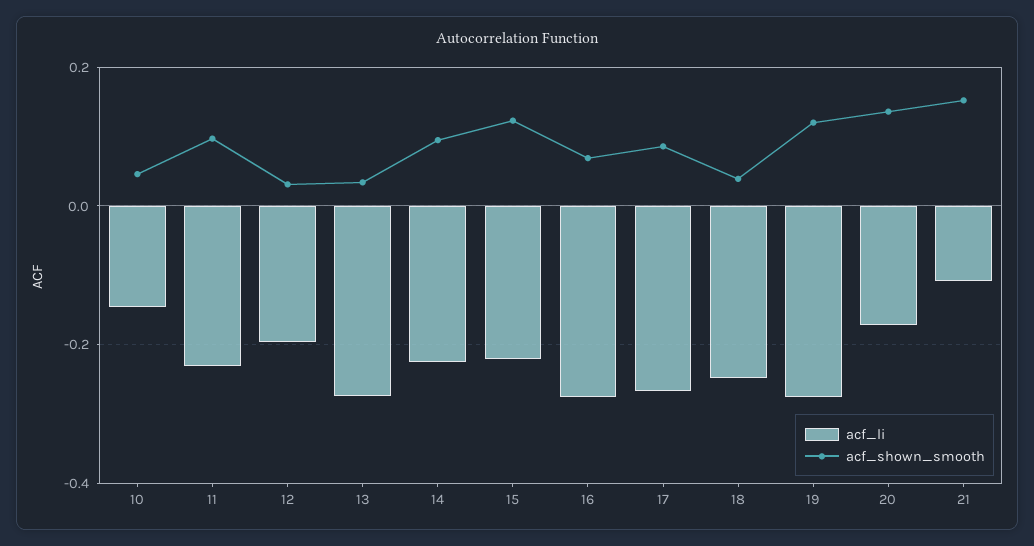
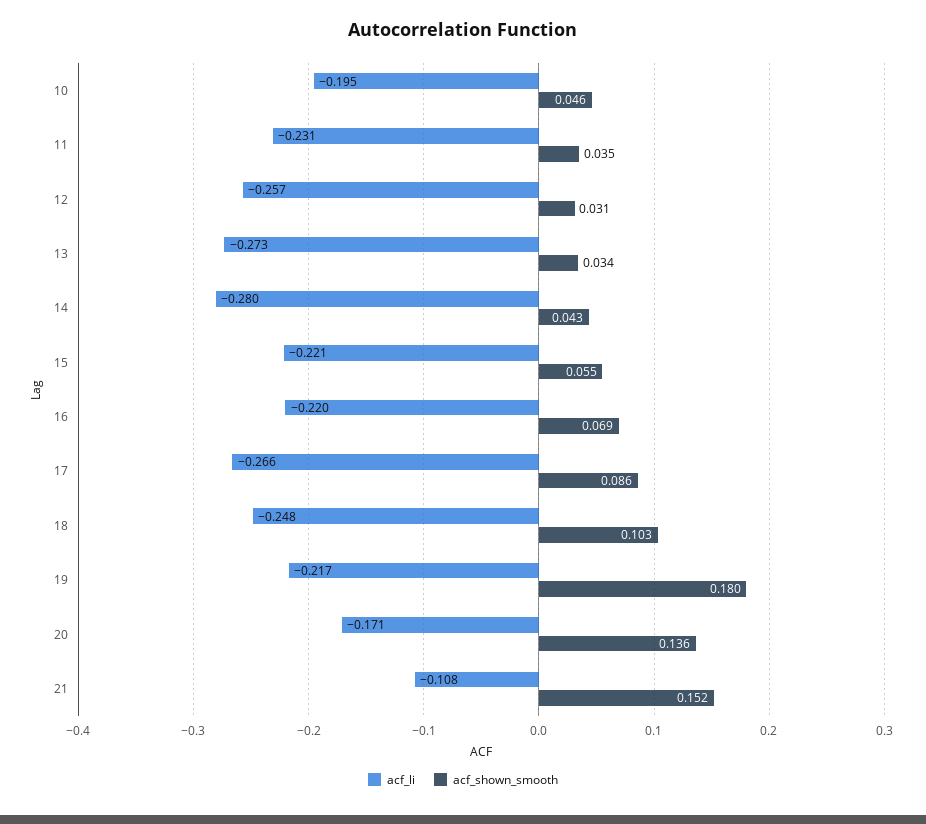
acf_li, 10: -0.14 -> -0.195
acf_shown_smooth, 11: 0.1 -> 0.035
acf_li, 12: -0.2 -> -0.257
acf_li, 14: -0.22 -> -0.28
acf_shown_smooth, 14: 0.1 -> 0.043
acf_shown_smooth, 15: 0.12 -> 0.055
acf_li, 16: -0.28 -> -0.22
acf_shown_smooth, 18: 0.04 -> 0.103
acf_li, 19: -0.28 -> -0.217
acf_shown_smooth, 19: 0.12 -> 0.18

